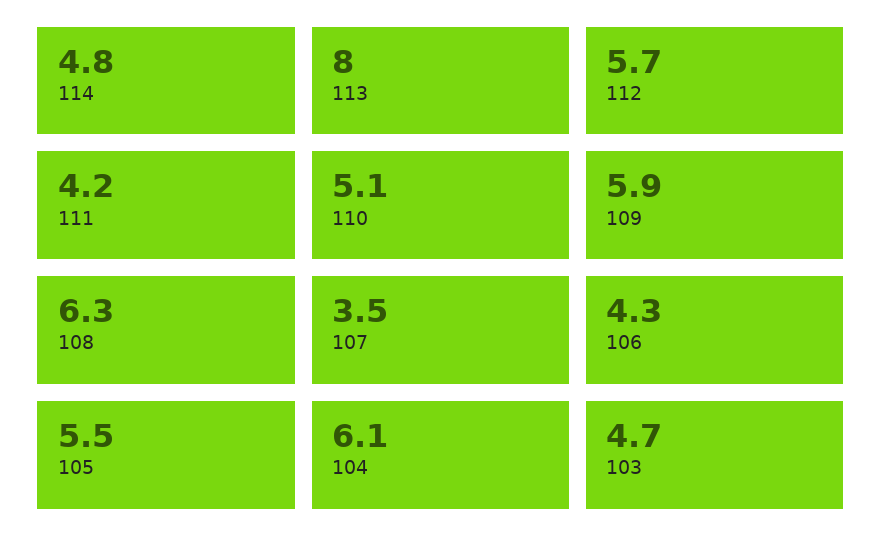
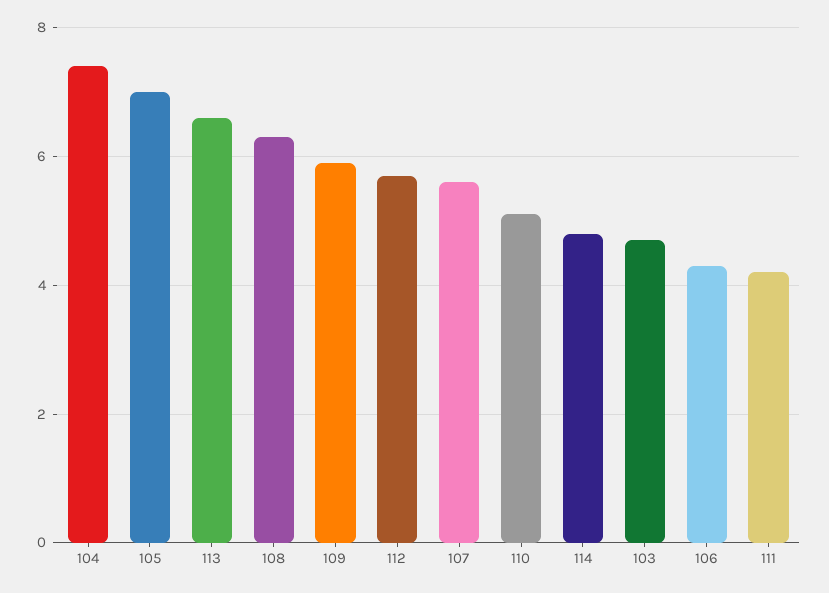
113: 8 -> 6.5
107: 3.5 -> 5.5
105: 5.5 -> 7
104: 6.1 -> 7.5

